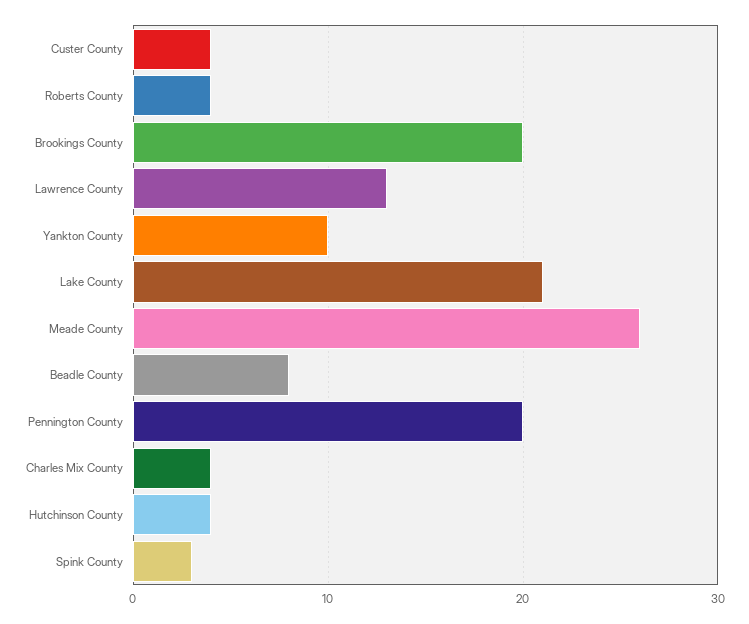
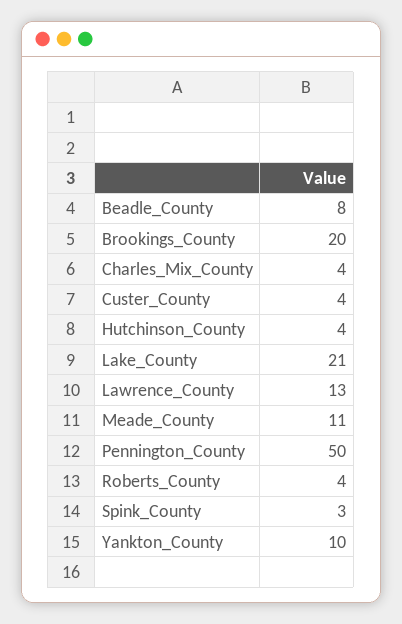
Meade County: 26 -> 11
Pennington County: 20 -> 50

